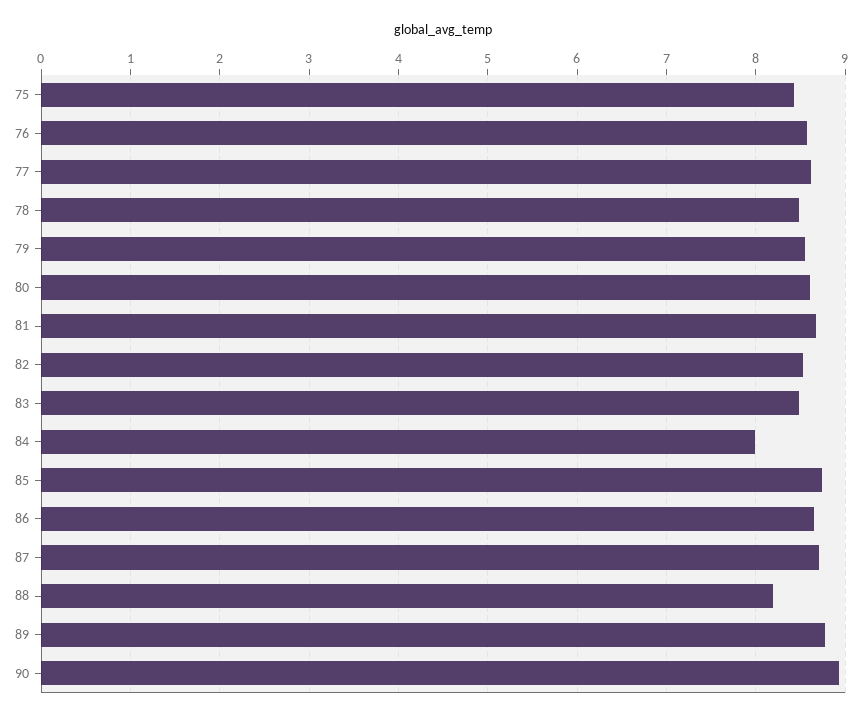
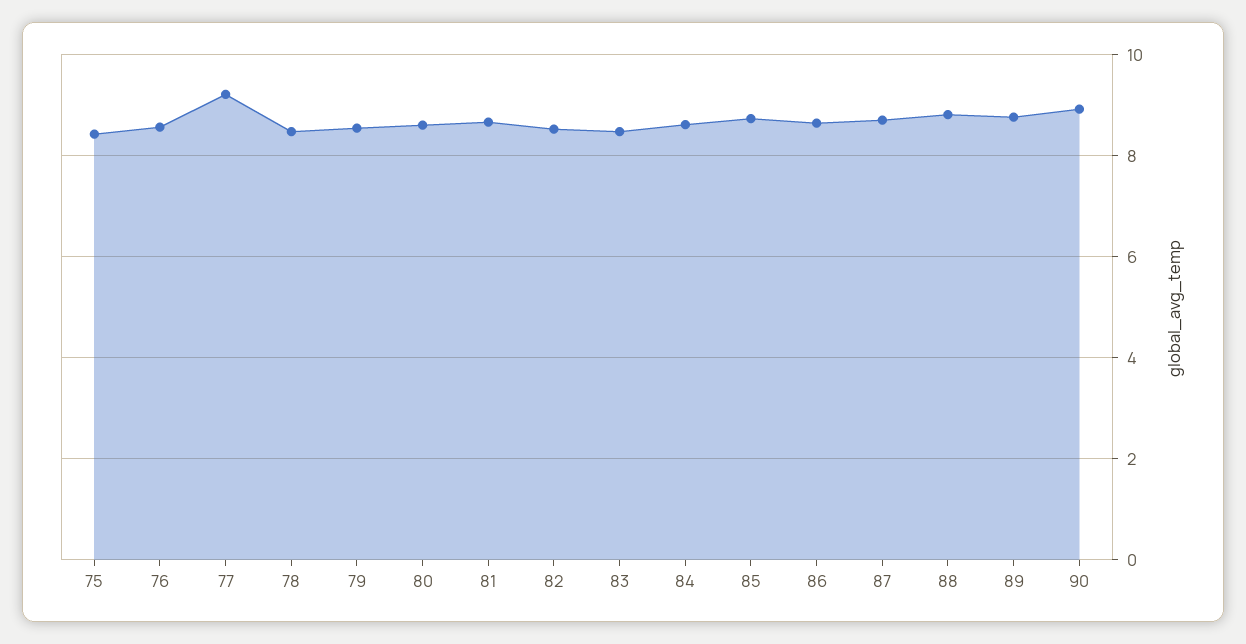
77: 8.6 -> 9.2
84: 8 -> 8.6
88: 8.2 -> 8.8

